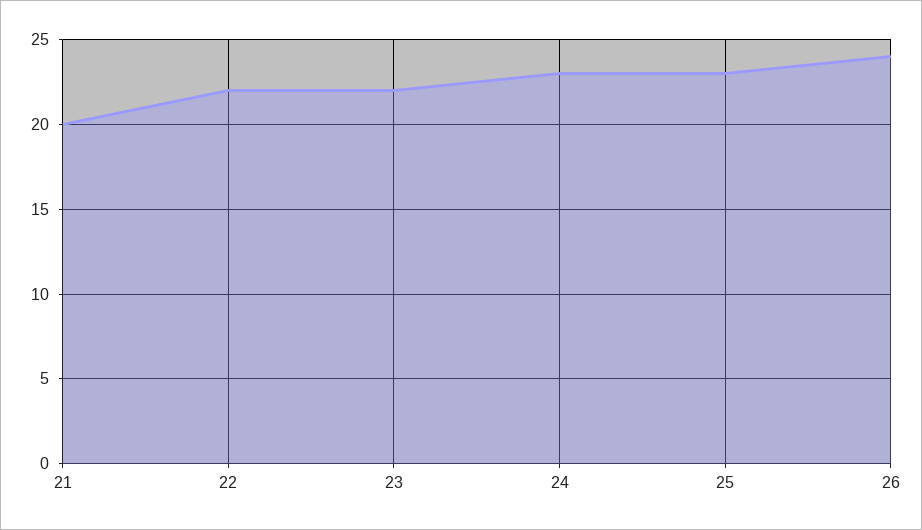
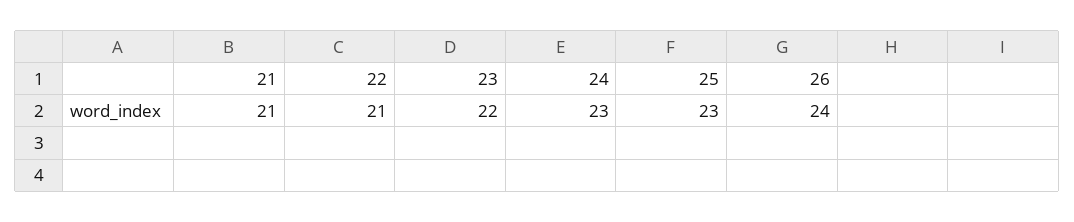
21: 20 -> 21
22: 22 -> 21

